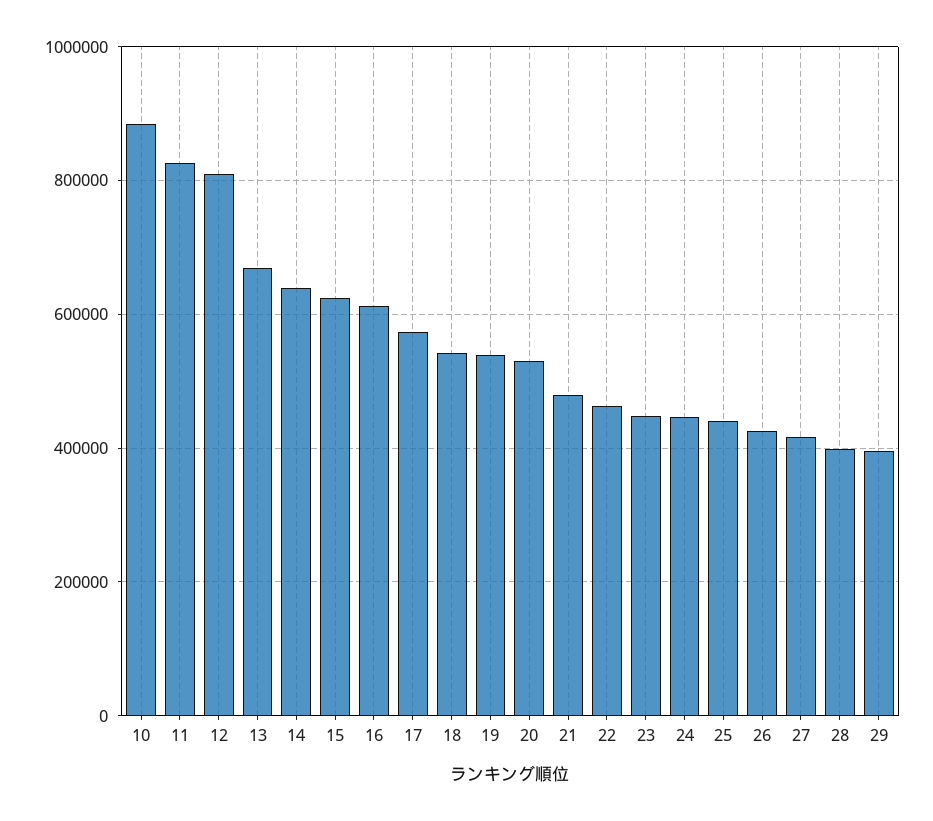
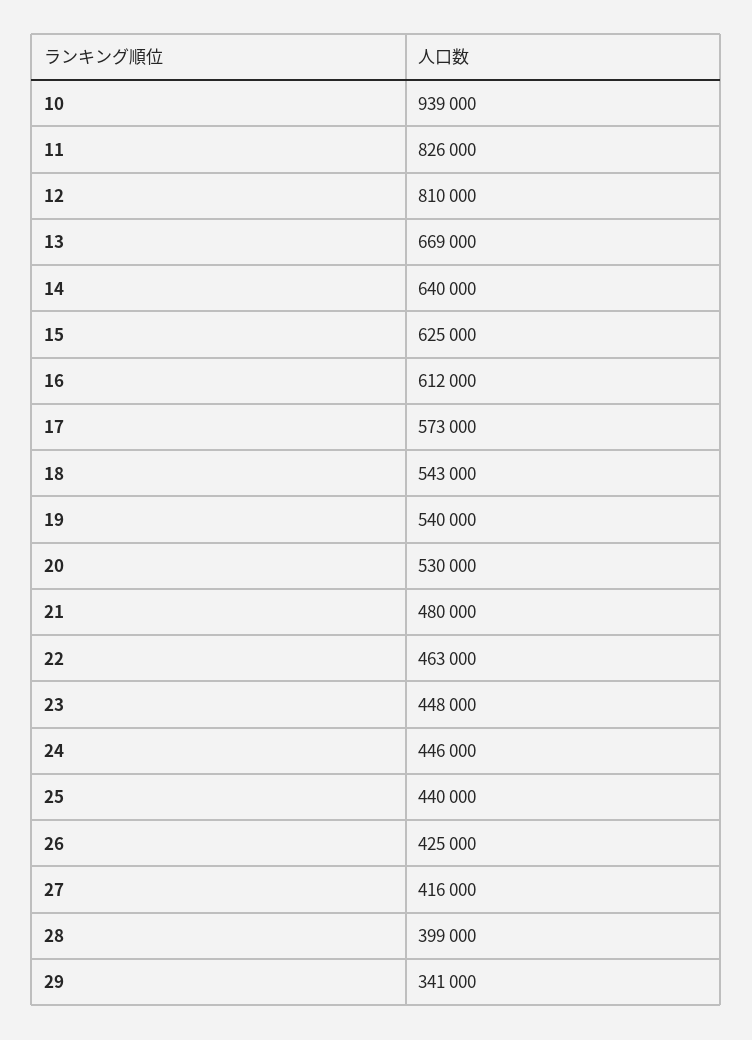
10: 880000 -> 939000
29: 400000 -> 341000

